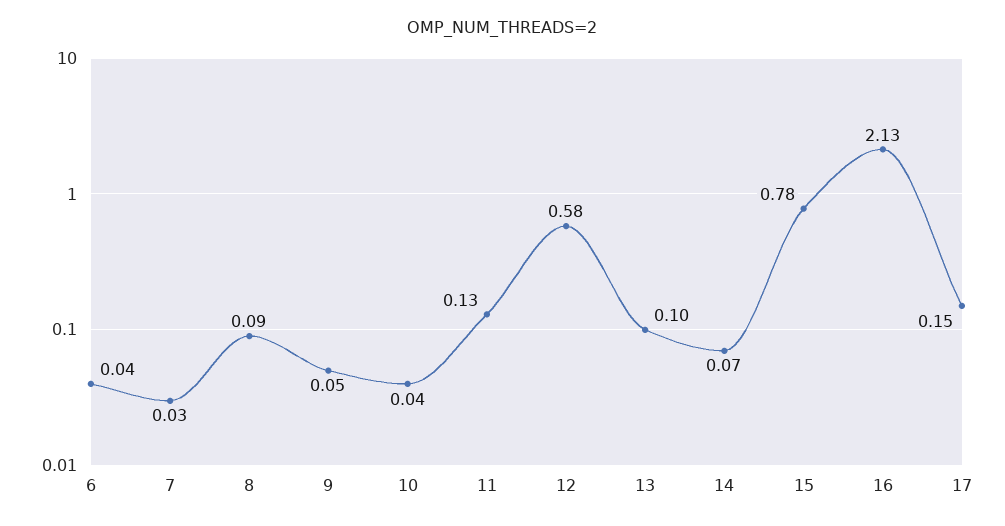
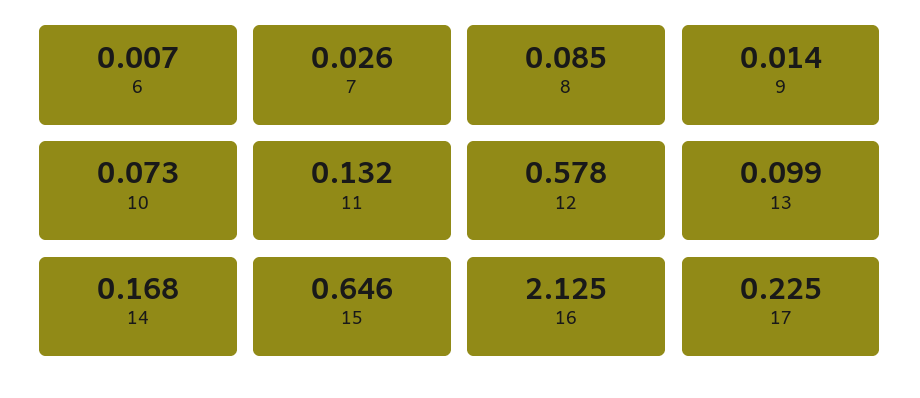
6: 0.04 -> 0.007
9: 0.05 -> 0.014
10: 0.04 -> 0.073
14: 0.07 -> 0.168
15: 0.78 -> 0.646
17: 0.15 -> 0.225

